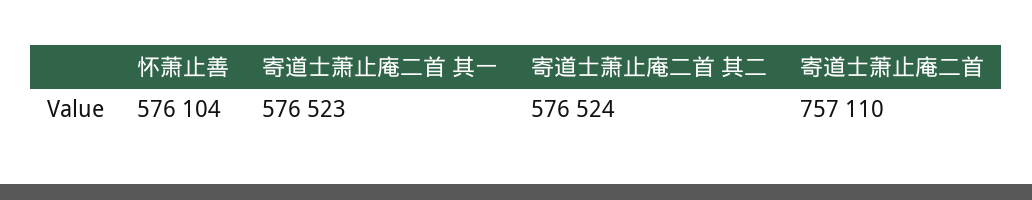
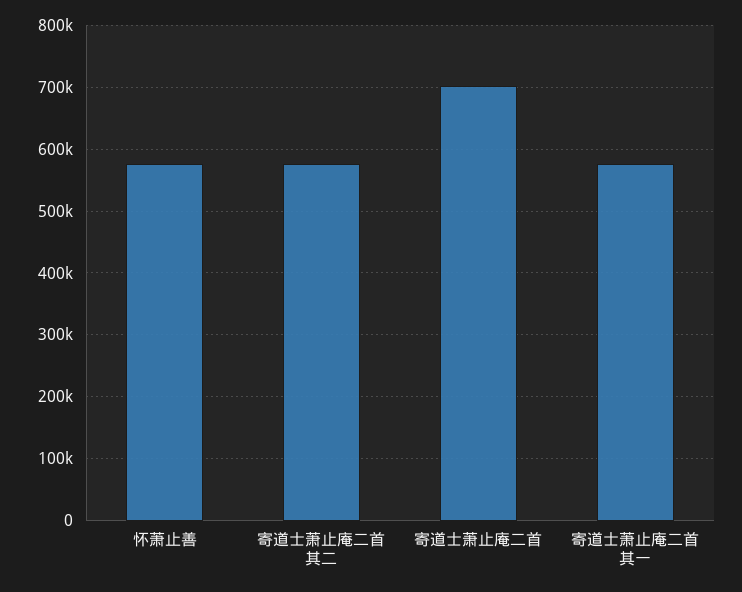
寄道士萧止庵二首: 757110 -> 700000

